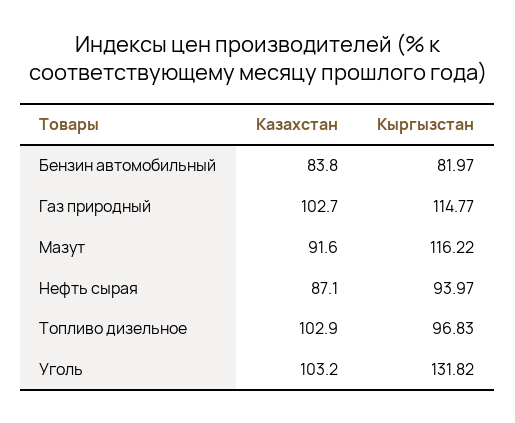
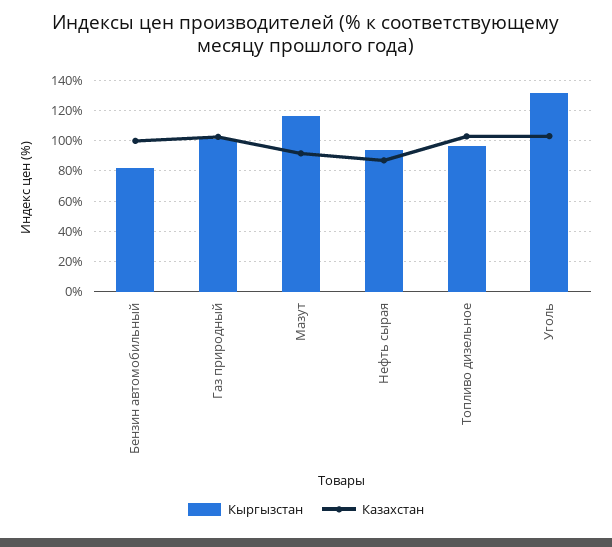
Казахстан, Бензин автомобильный: 83.8 -> 100
Кыргызстан, Газ природный: 114.77 -> 100

